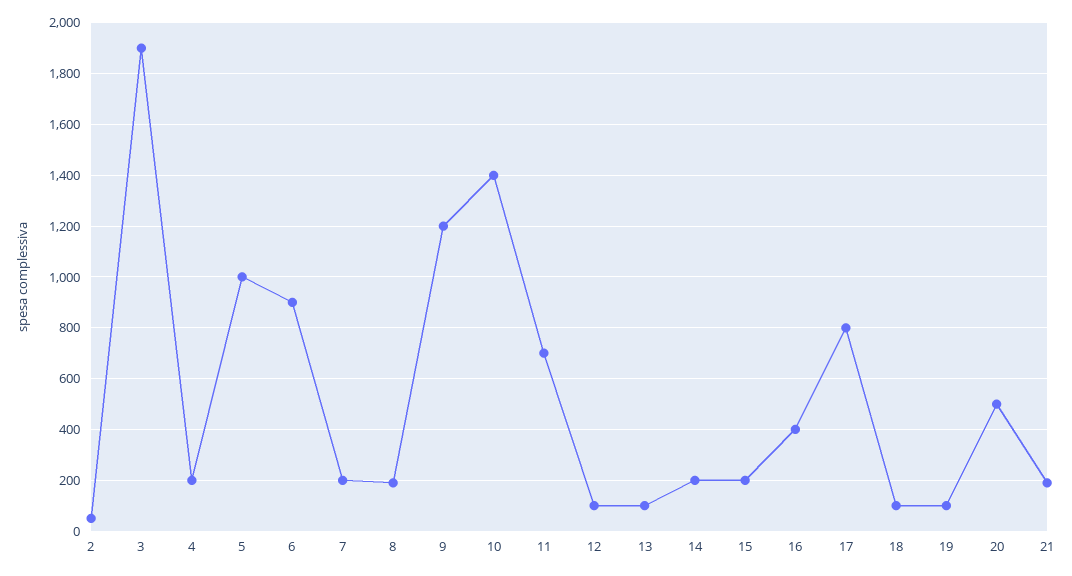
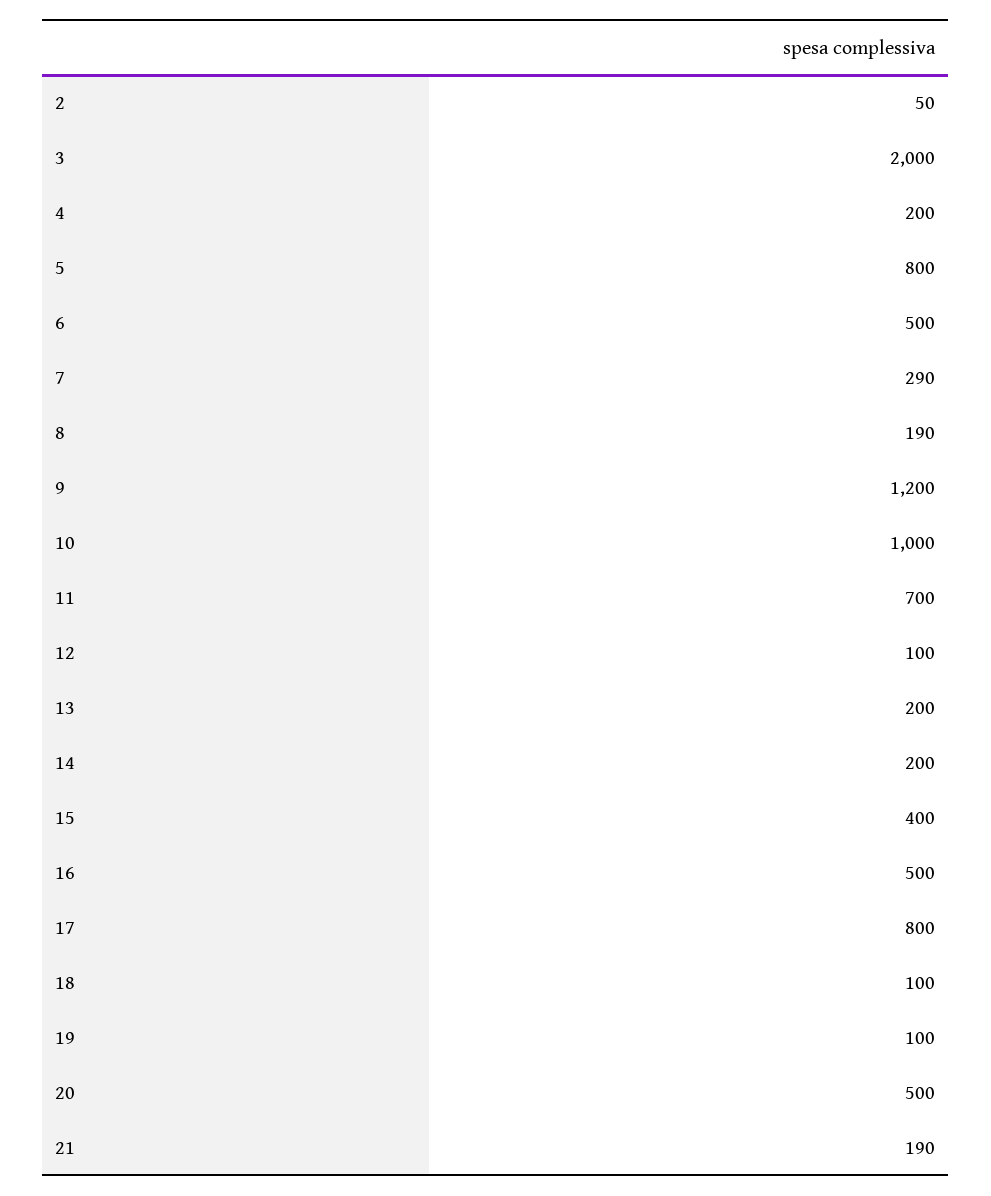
3: 1900 -> 2000
5: 1000 -> 800
6: 900 -> 500
7: 200 -> 290
10: 1400 -> 1000
13: 100 -> 200
15: 200 -> 400
16: 400 -> 500

